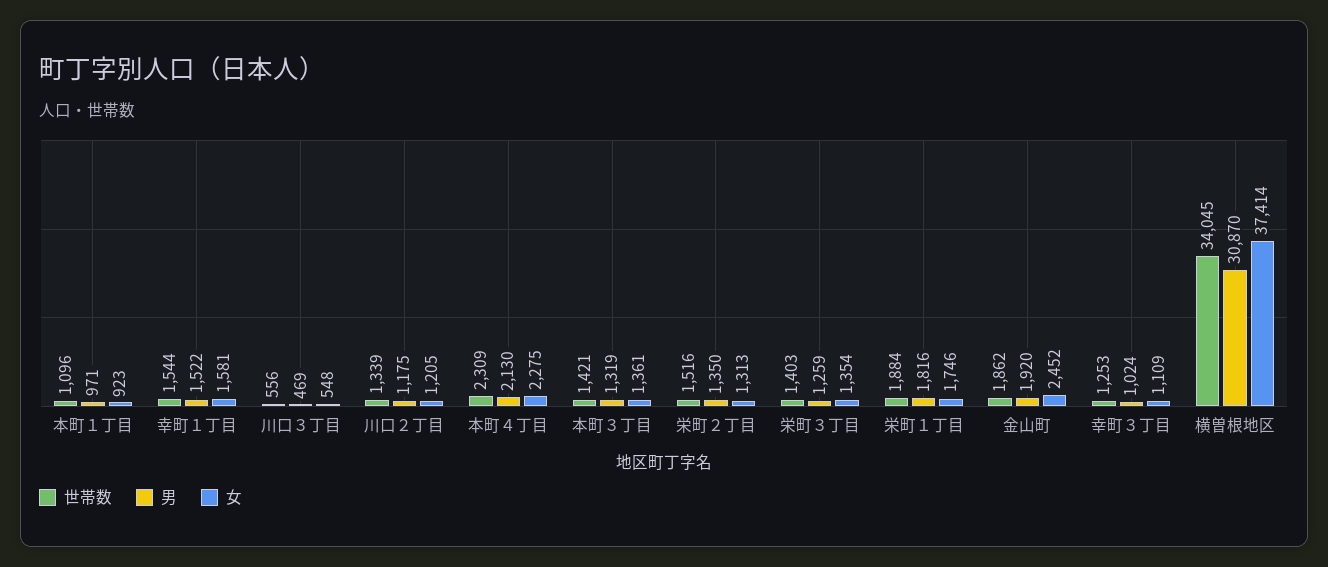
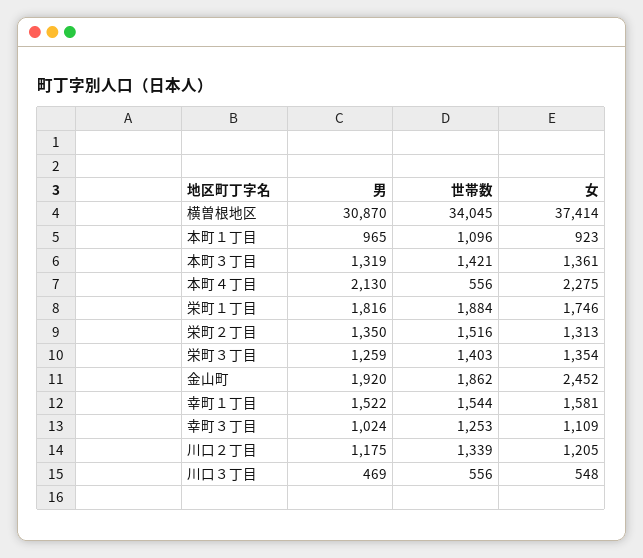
男, 本町１丁目: 971 -> 965
世帯数, 本町４丁目: 2309 -> 556

